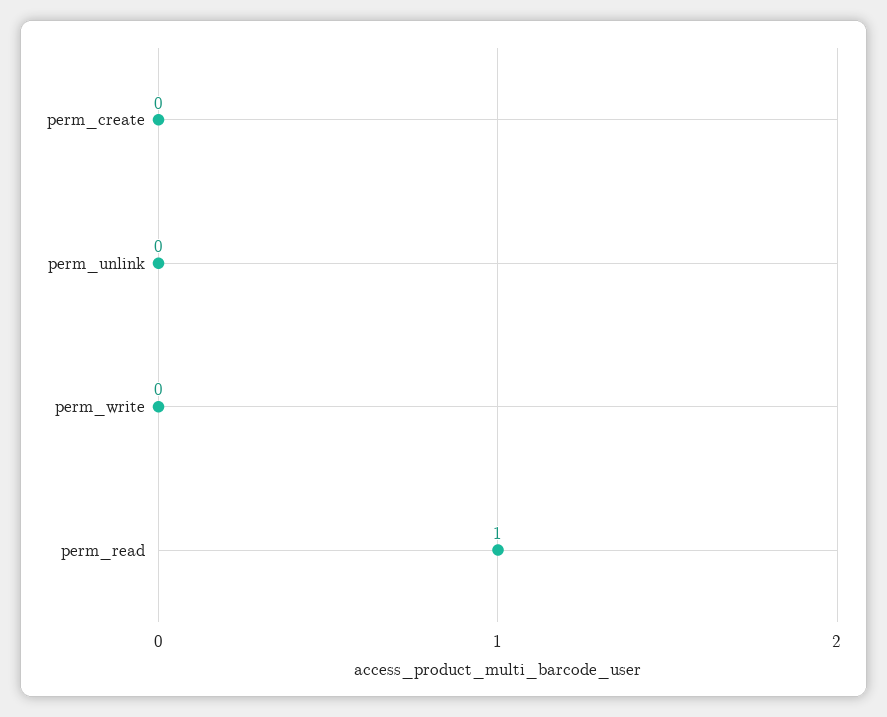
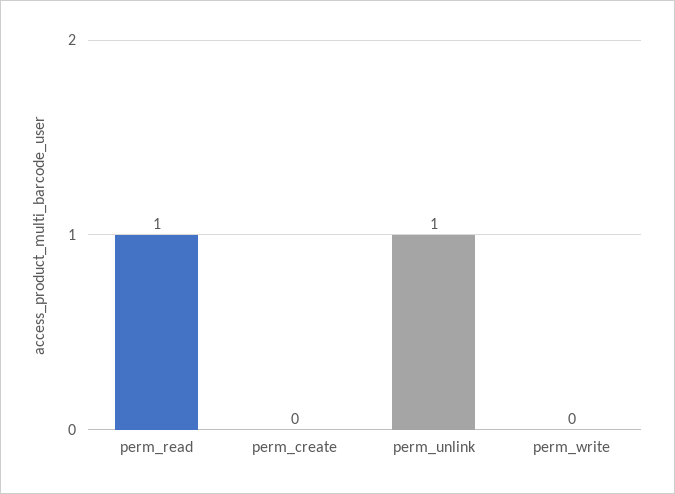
perm_unlink: 0 -> 1

